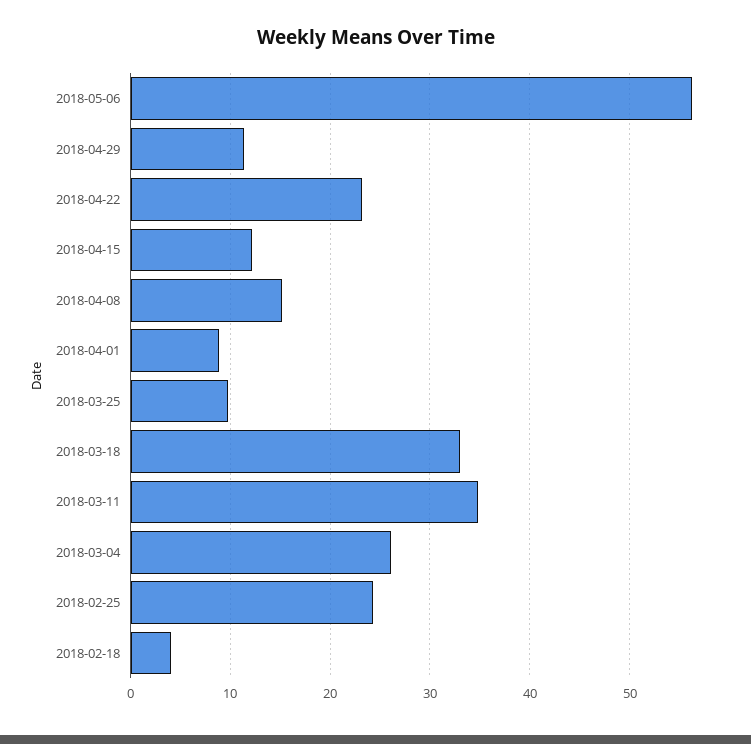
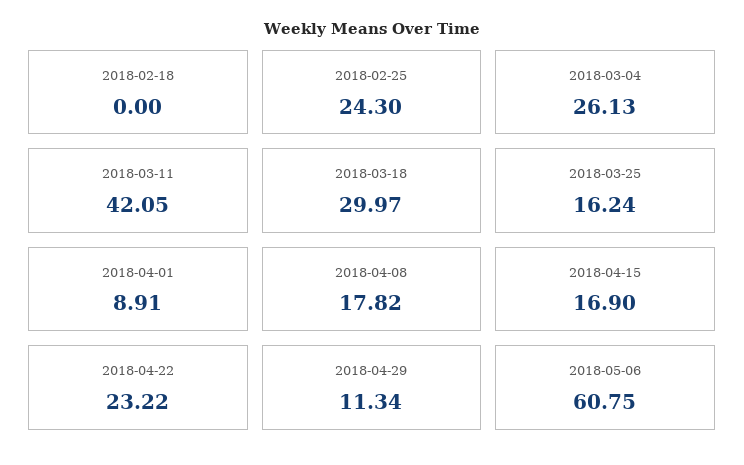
2018-05-06: 56 -> 60.75
2018-04-15: 12 -> 16.9
2018-04-08: 15 -> 17.82
2018-03-25: 10 -> 16.24
2018-03-18: 33 -> 29.97
2018-03-11: 35 -> 42.05
2018-02-18: 4 -> 0

